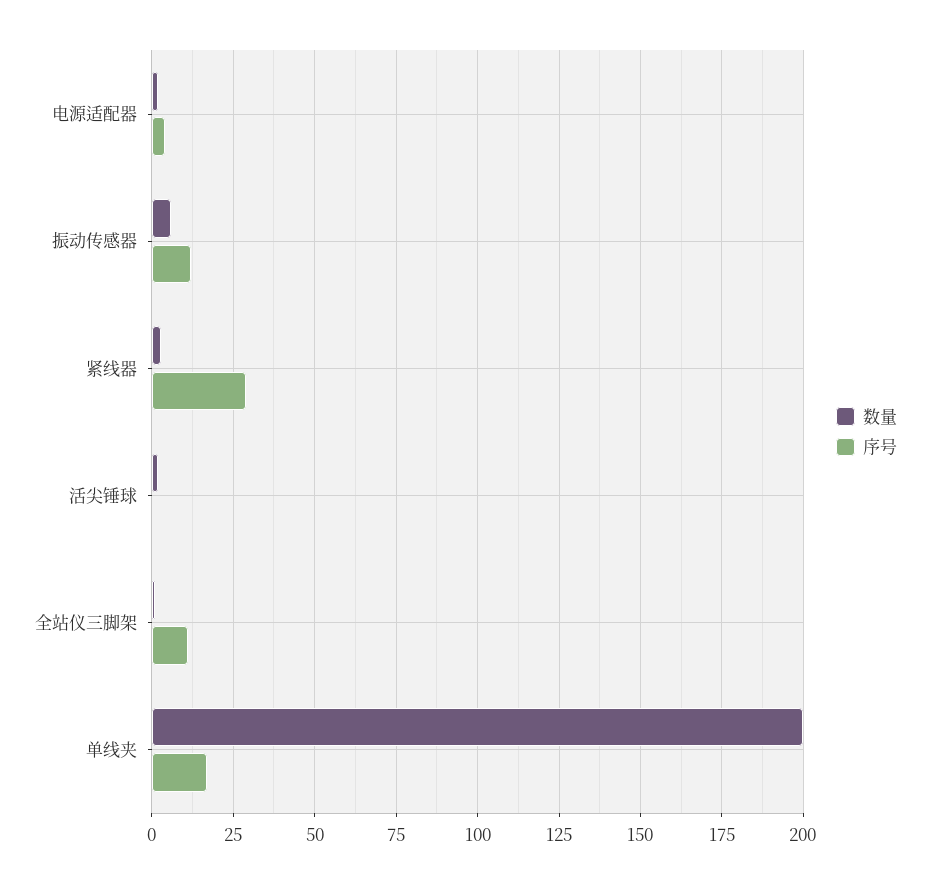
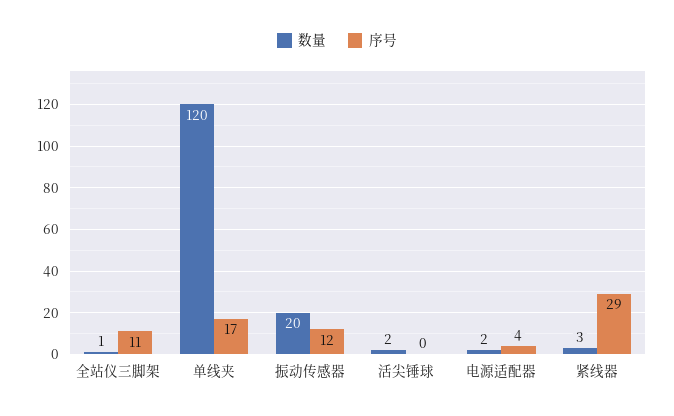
数量, 振动传感器: 5 -> 20
数量, 单线夹: 200 -> 120

